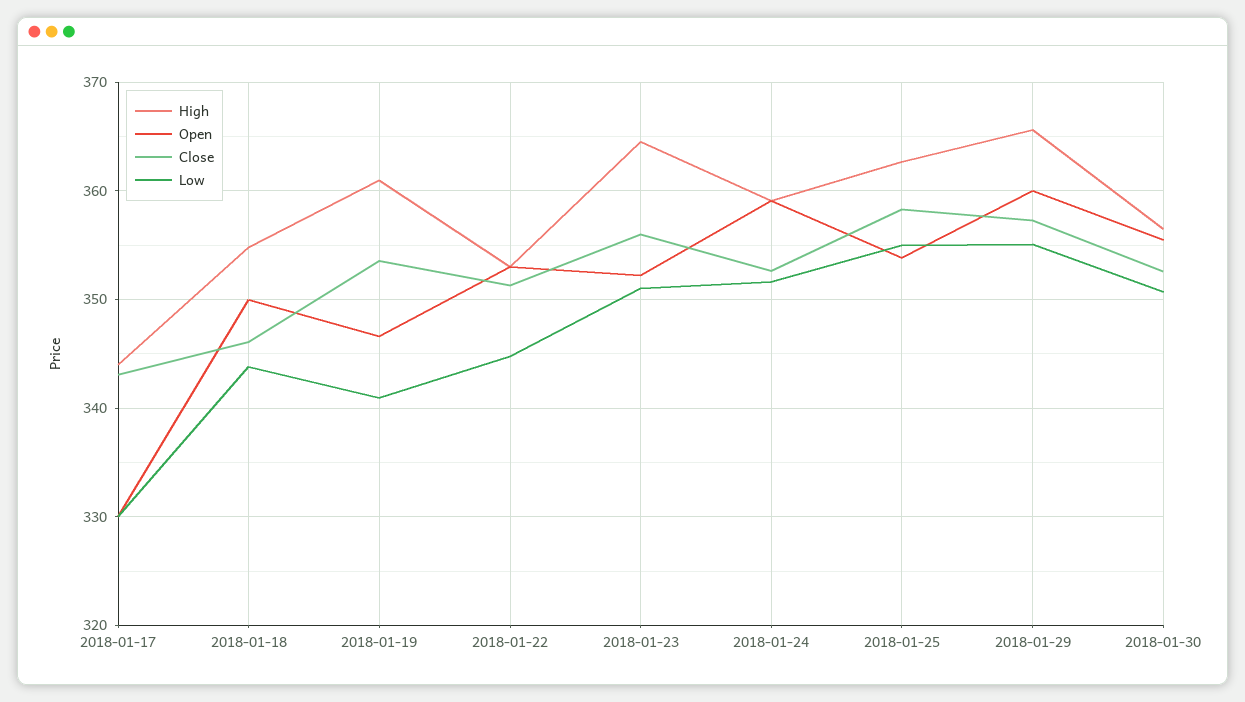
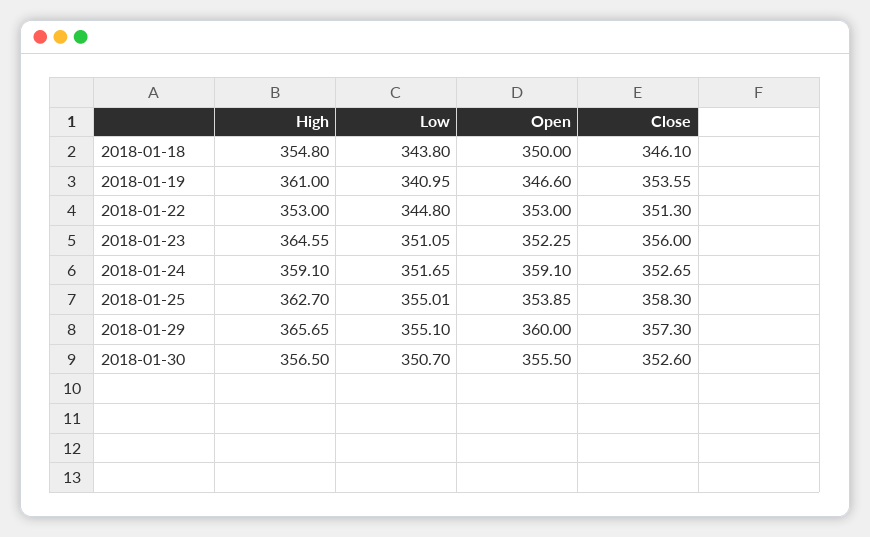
High, 2018-01-17: 344 -> none
Open, 2018-01-17: 330 -> none
Close, 2018-01-17: 343 -> none
Low, 2018-01-17: 330 -> none

